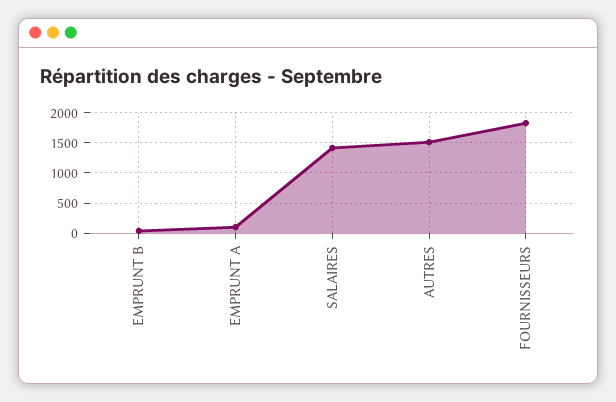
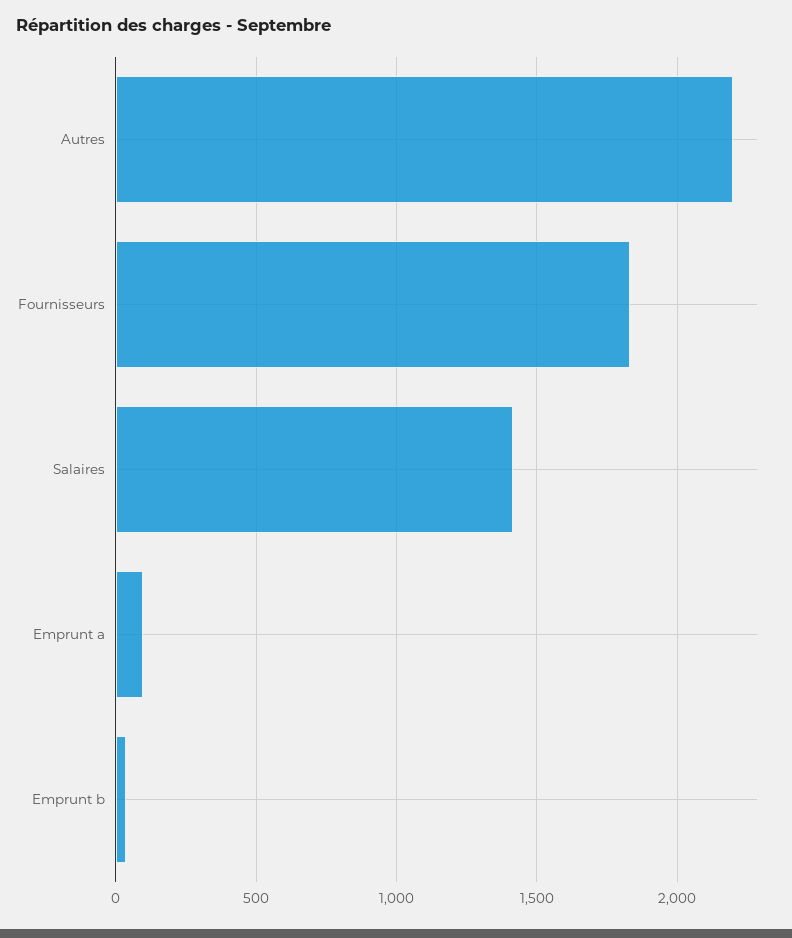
AUTRES: 1500 -> 2200

